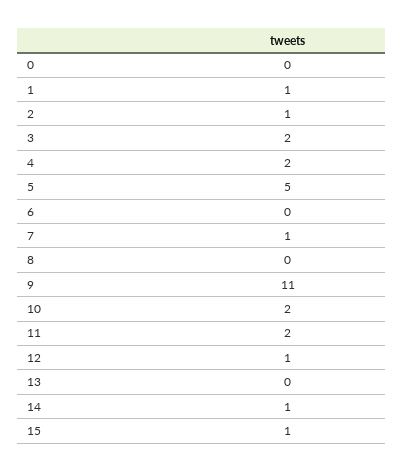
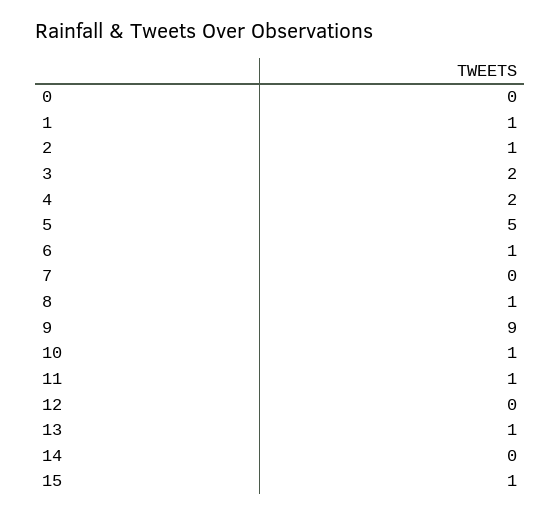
6: 0 -> 1
7: 1 -> 0
8: 0 -> 1
9: 11 -> 9
10: 2 -> 1
11: 2 -> 1
12: 1 -> 0
13: 0 -> 1
14: 1 -> 0

